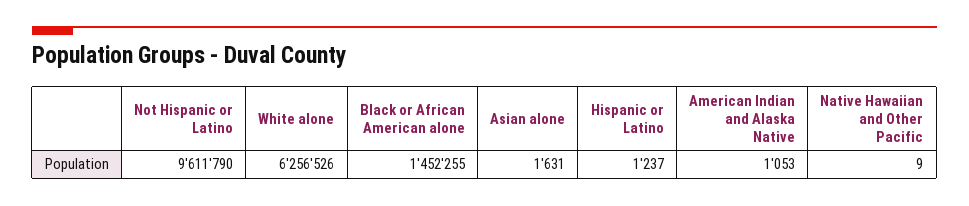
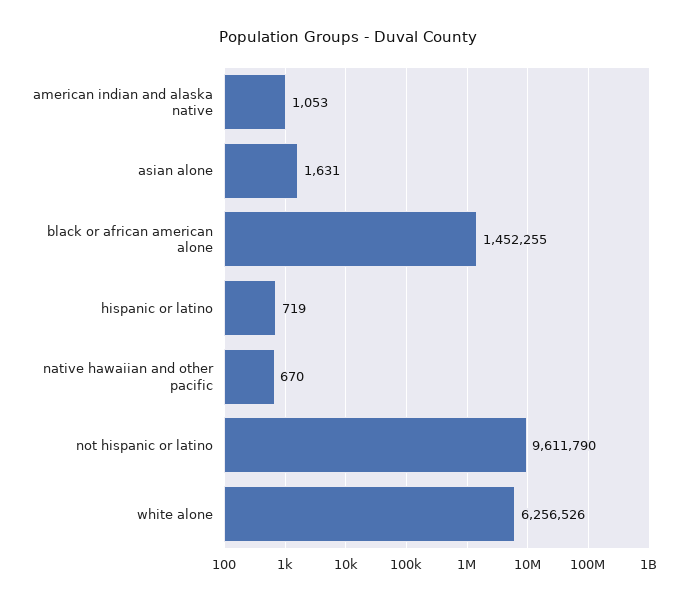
Hispanic or Latino: 1237 -> 719
Native Hawaiian and Other Pacific: 9 -> 670

